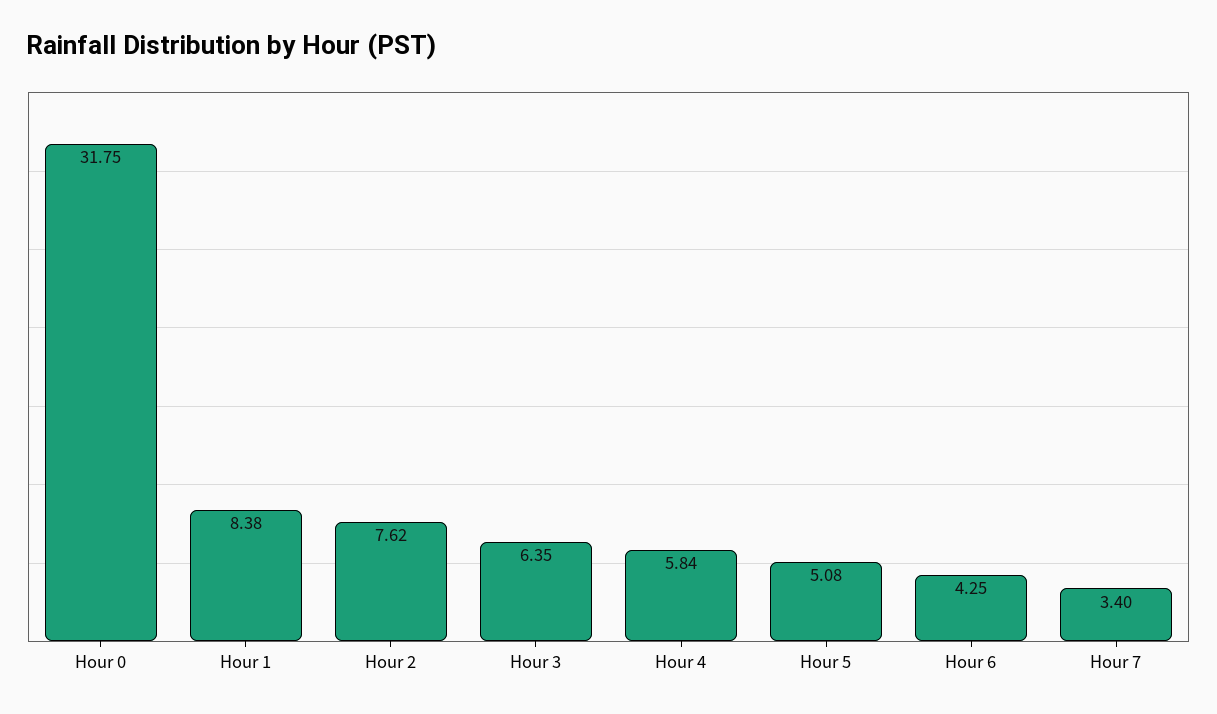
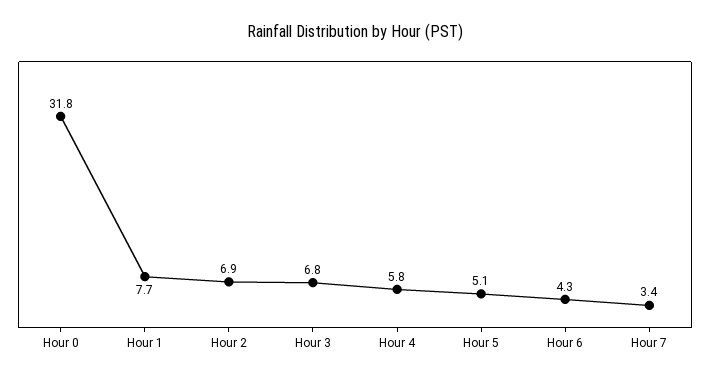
Hour 1: 8.38 -> 7.7
Hour 2: 7.62 -> 6.9
Hour 3: 6.35 -> 6.8

